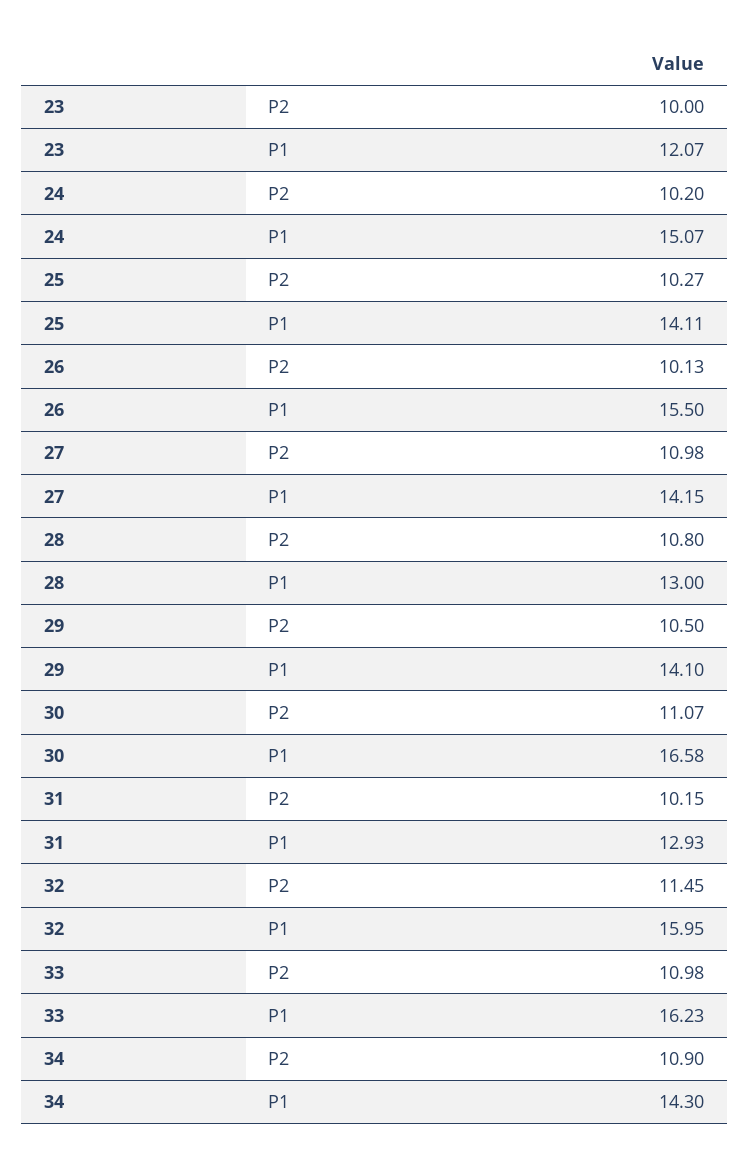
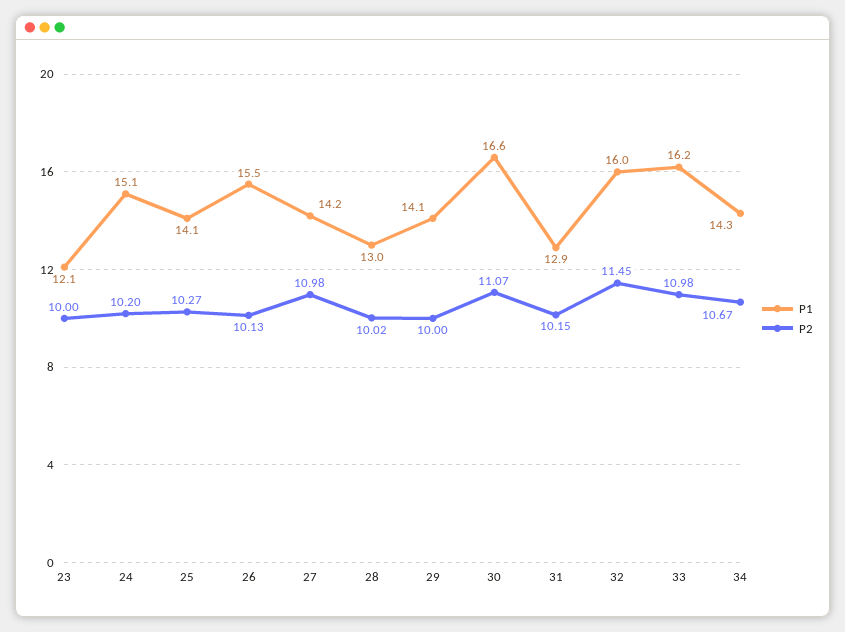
P2, 28: 10.8 -> 10.02
P2, 29: 10.5 -> 10
P2, 34: 10.9 -> 10.67

